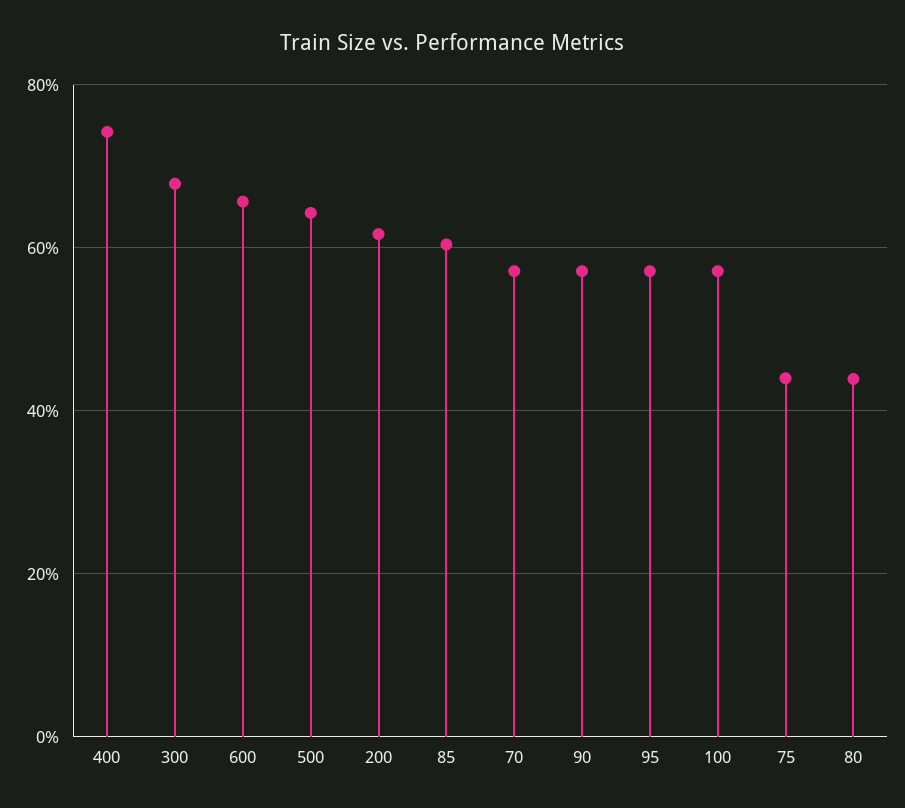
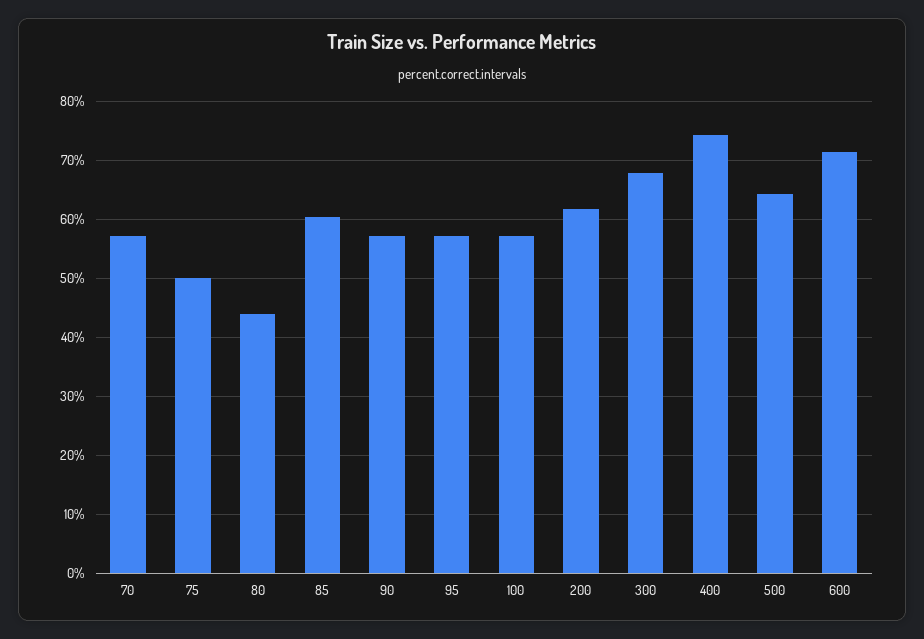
600: 66 -> 72
75: 44 -> 50

